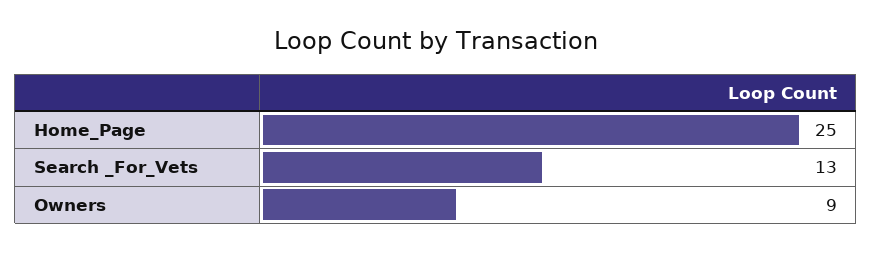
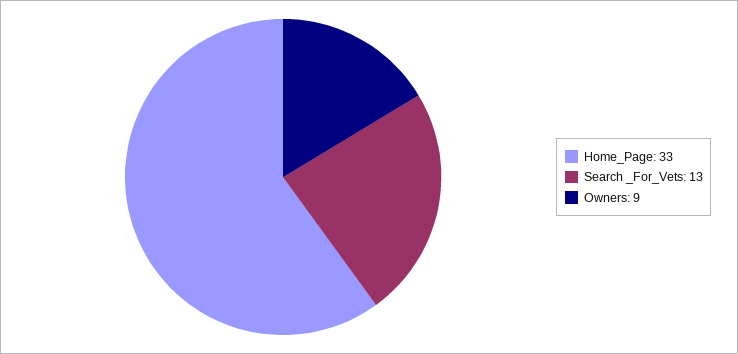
Home_Page: 25 -> 33

